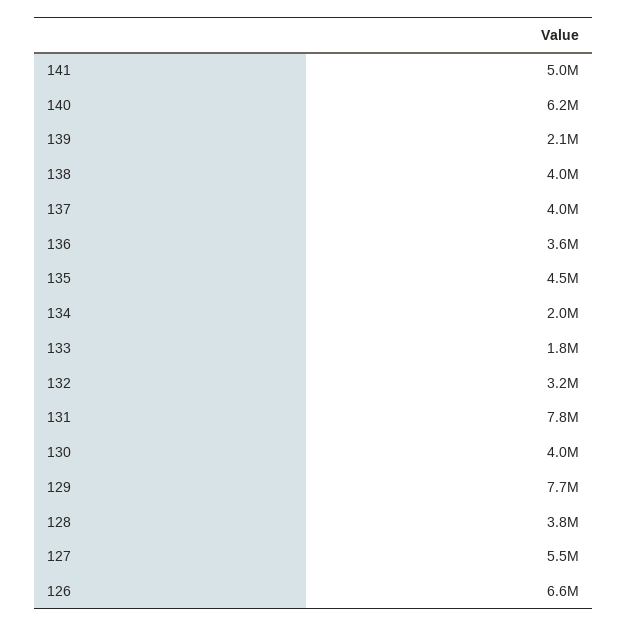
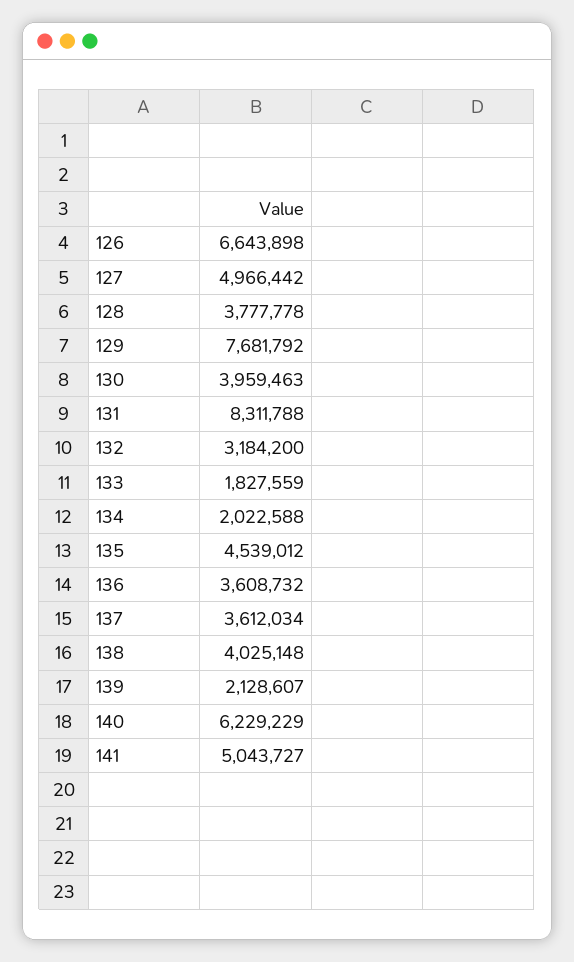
137: 4000000 -> 3612034
131: 7800000 -> 8311788
127: 5500000 -> 4966442

